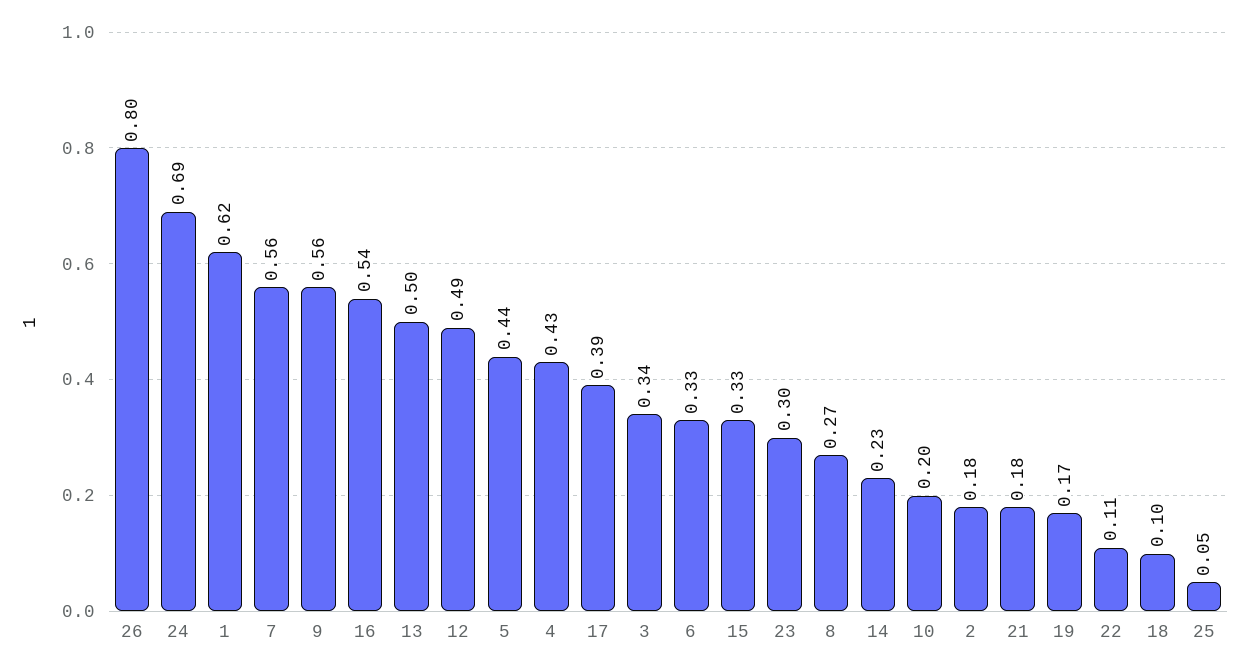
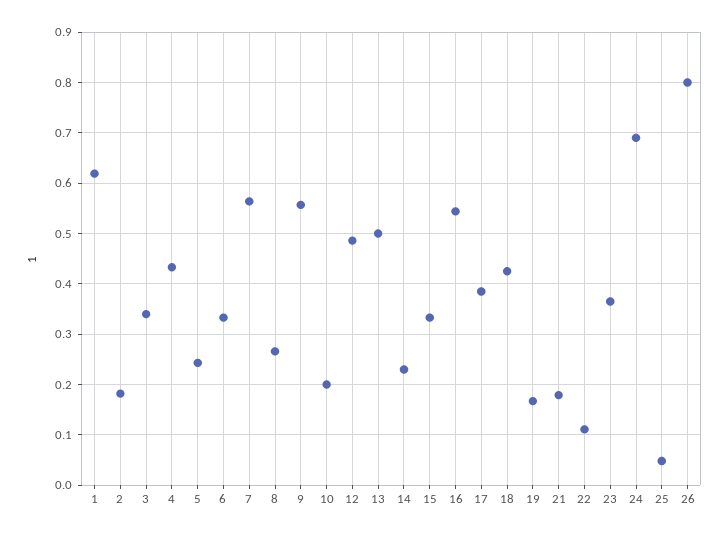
5: 0.44 -> 0.24
23: 0.3 -> 0.36
18: 0.1 -> 0.42

